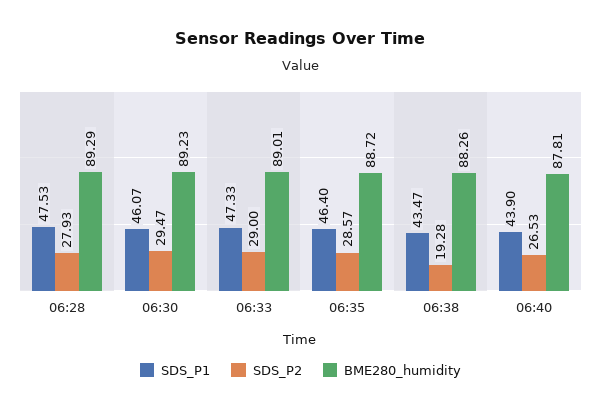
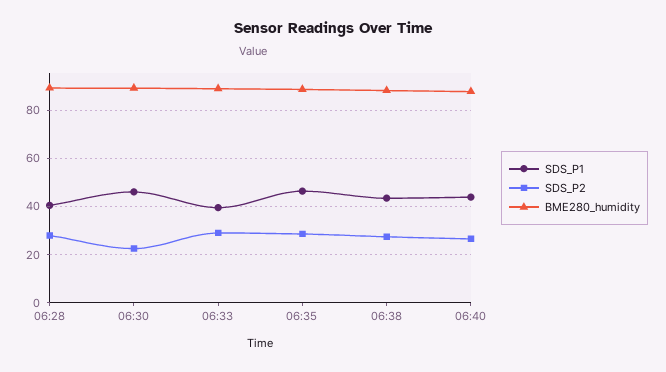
SDS_P1, 06:28: 47.53 -> 40
SDS_P2, 06:30: 29.47 -> 22.5
SDS_P1, 06:33: 47.33 -> 40
SDS_P2, 06:38: 19.28 -> 27.5

